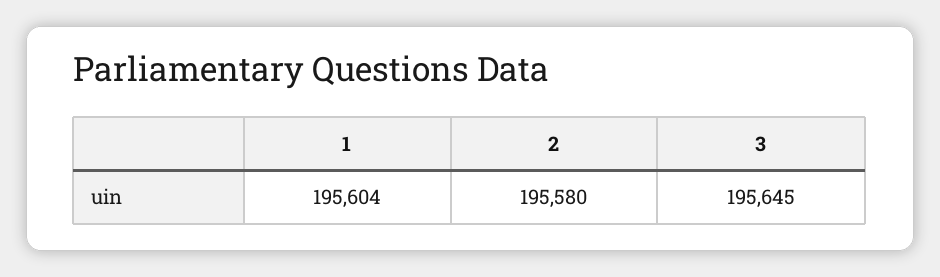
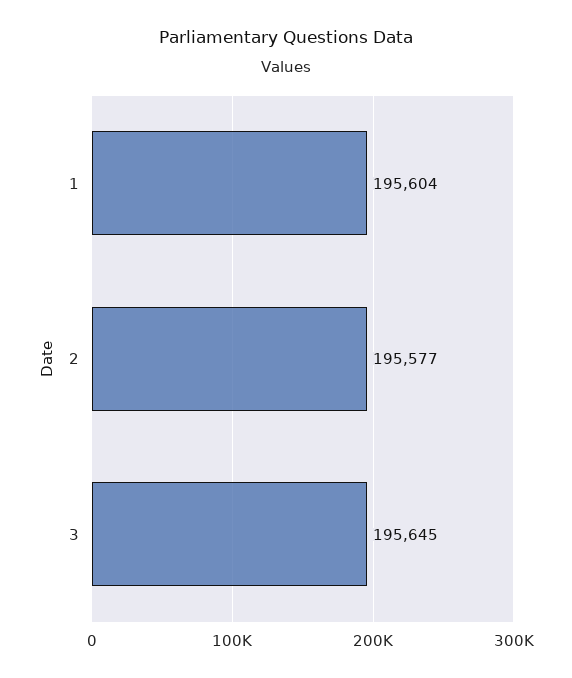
2: 195580 -> 195577

